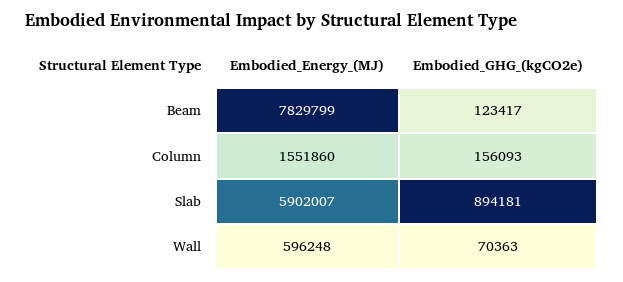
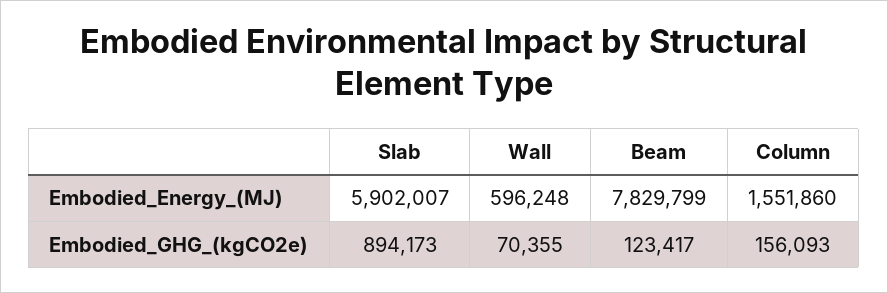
Embodied_GHG_(kgCO2e), Slab: 894181 -> 894173
Embodied_GHG_(kgCO2e), Wall: 70363 -> 70355

